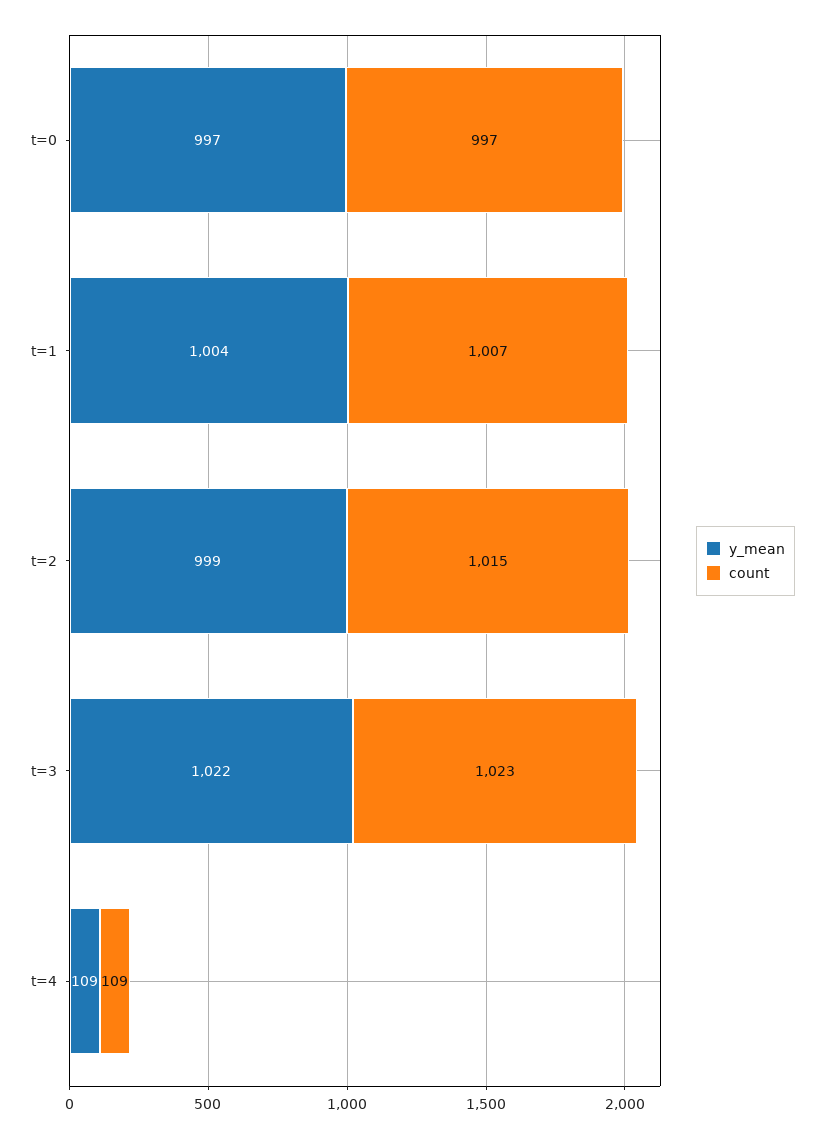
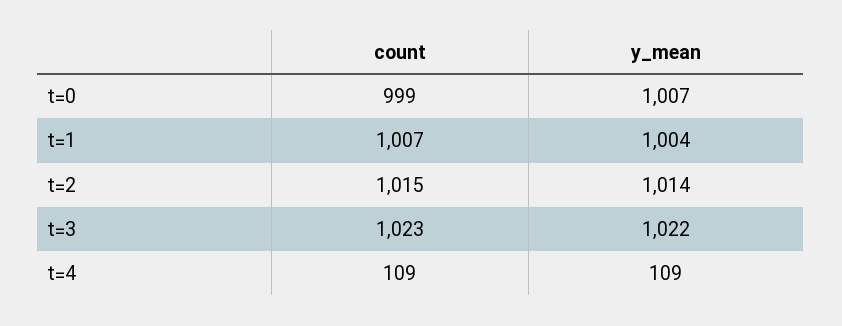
y_mean, t=0: 997 -> 1007
count, t=0: 997 -> 999
y_mean, t=2: 999 -> 1014

